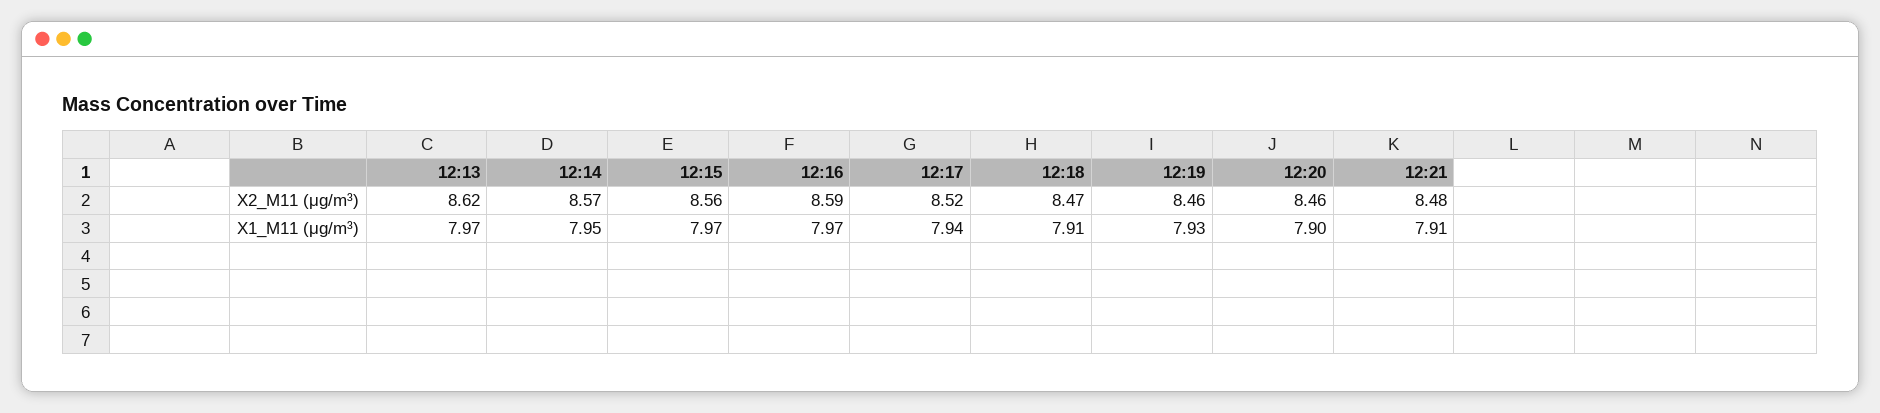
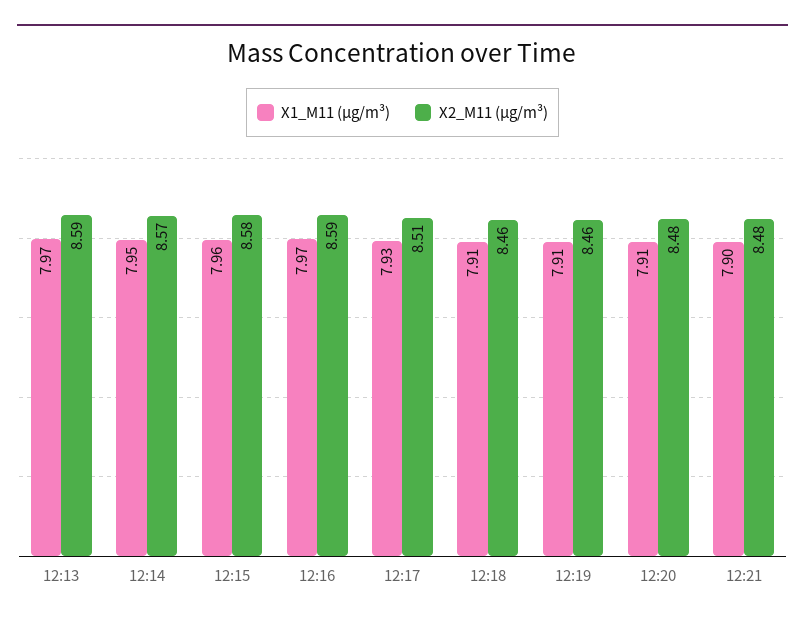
X2_M11 (μg/m³), 12:13: 8.62 -> 8.59
X2_M11 (μg/m³), 12:15: 8.56 -> 8.58
X2_M11 (μg/m³), 12:17: 8.52 -> 8.51
X2_M11 (μg/m³), 12:18: 8.47 -> 8.46
X2_M11 (μg/m³), 12:20: 8.46 -> 8.48
X1_M11 (μg/m³), 12:15: 7.97 -> 7.96
X1_M11 (μg/m³), 12:17: 7.94 -> 7.93
X1_M11 (μg/m³), 12:19: 7.93 -> 7.91
X1_M11 (μg/m³), 12:20: 7.9 -> 7.91
X1_M11 (μg/m³), 12:21: 7.91 -> 7.9

